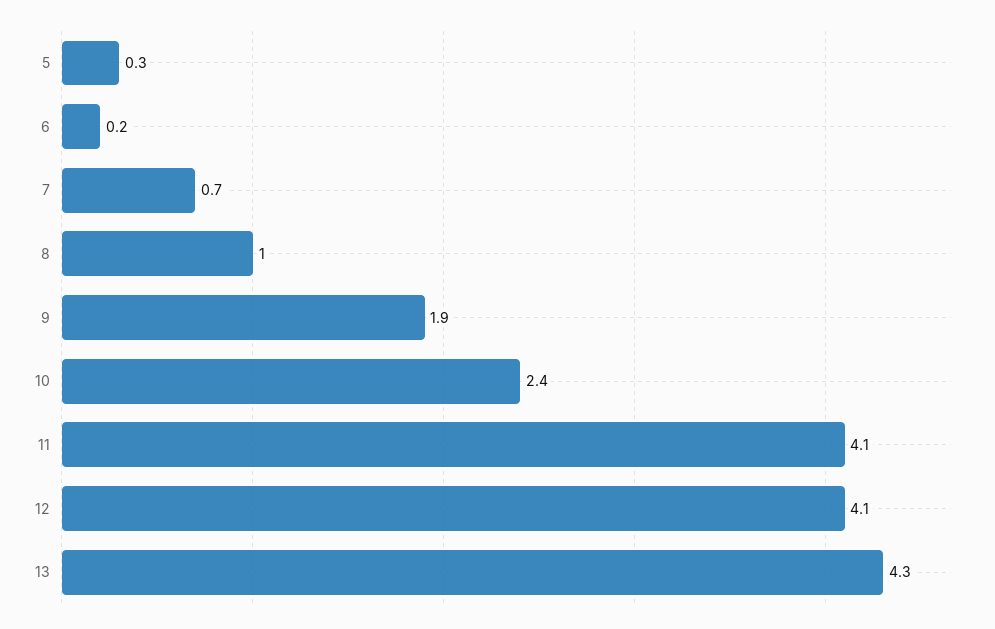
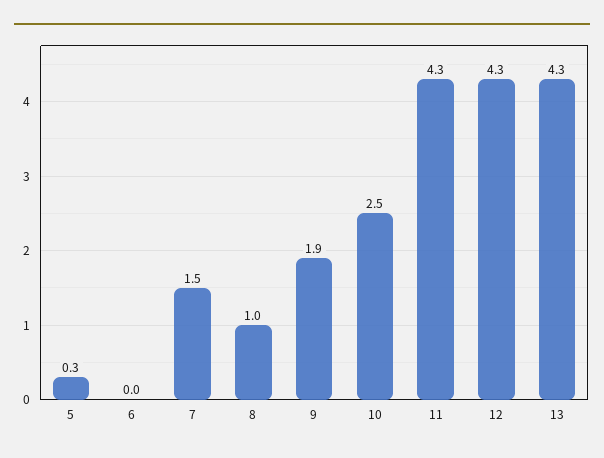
6: 0.2 -> 0
7: 0.7 -> 1.5
10: 2.4 -> 2.5
11: 4.1 -> 4.3
12: 4.1 -> 4.3

